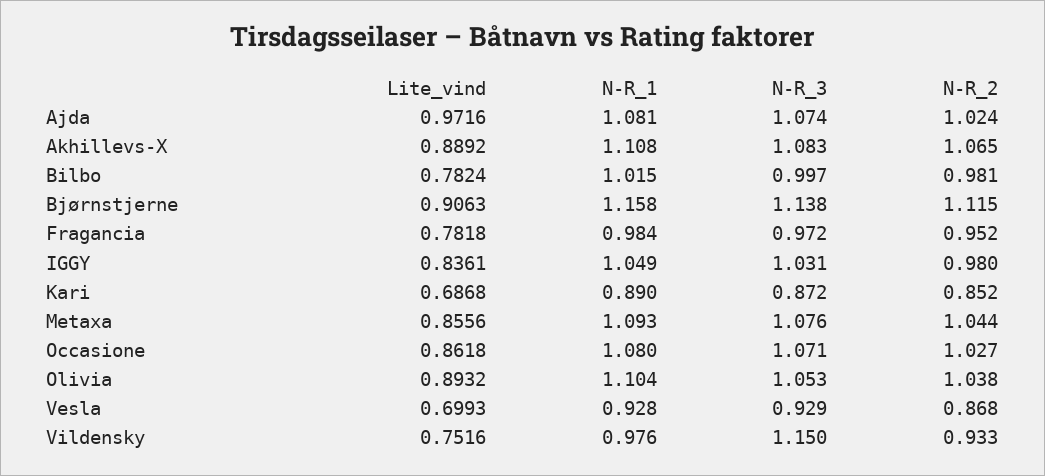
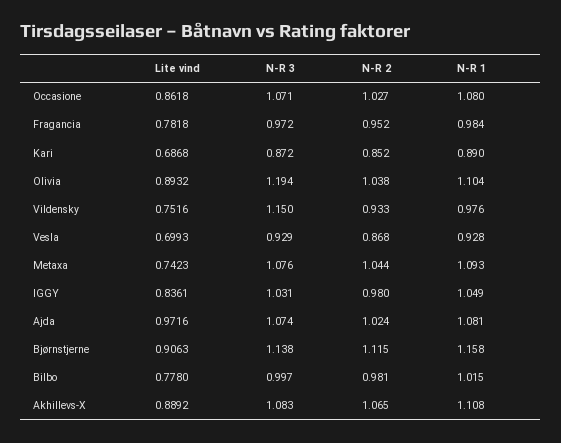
Lite_vind, Bilbo: 0.7824 -> 0.778
Lite_vind, Metaxa: 0.8556 -> 0.7423
N-R_3, Olivia: 1.053 -> 1.194

